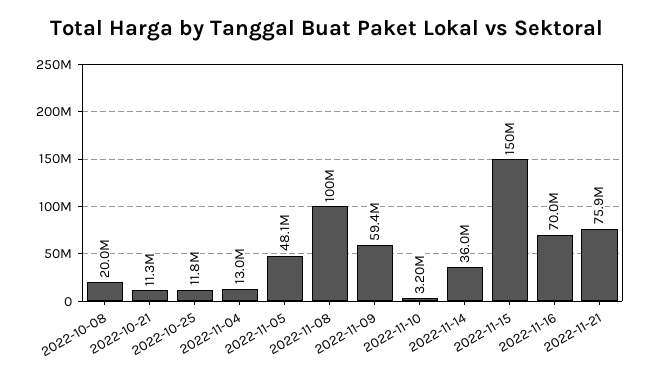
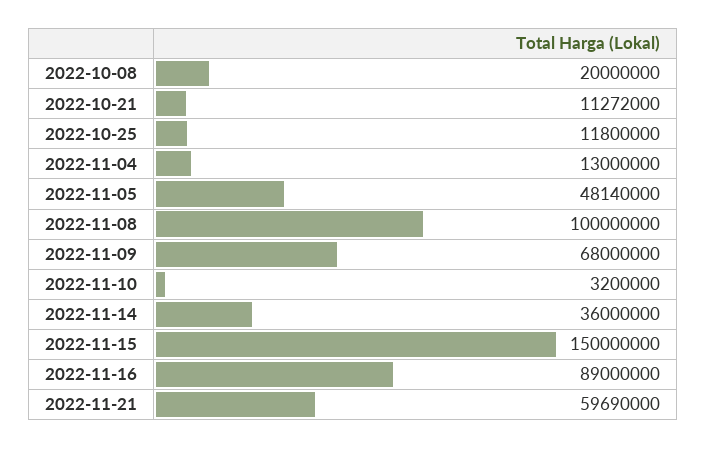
2022-11-09: 59400000 -> 68000000
2022-11-16: 70000000 -> 89000000
2022-11-21: 75900000 -> 59690000

